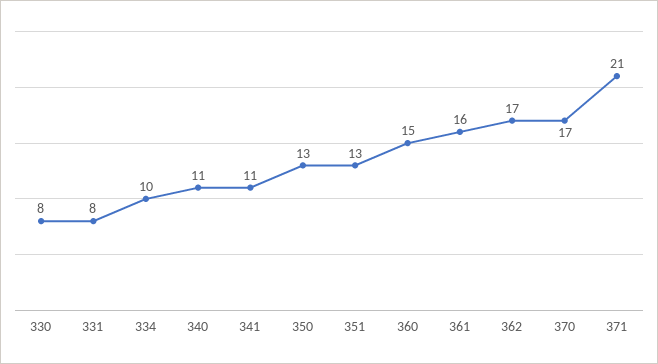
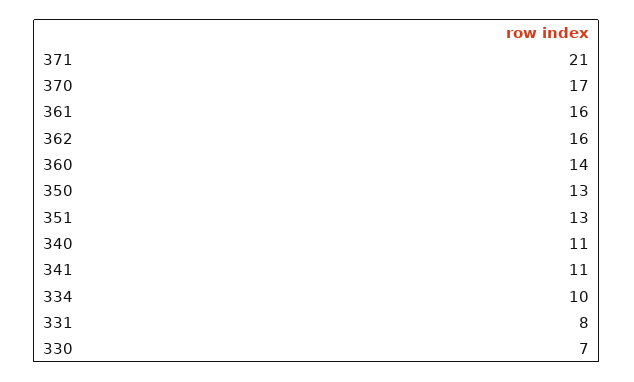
330: 8 -> 7
360: 15 -> 14
362: 17 -> 16

